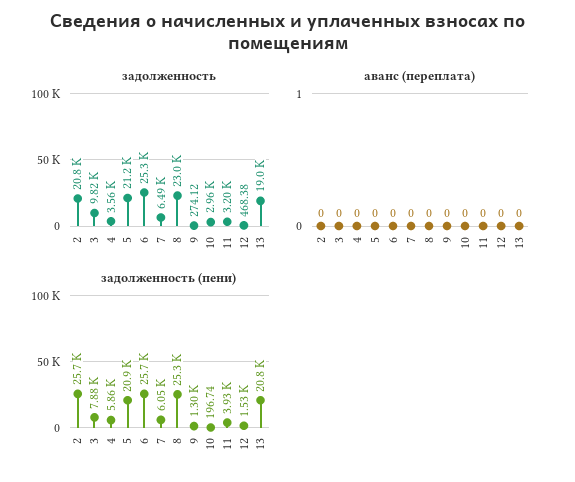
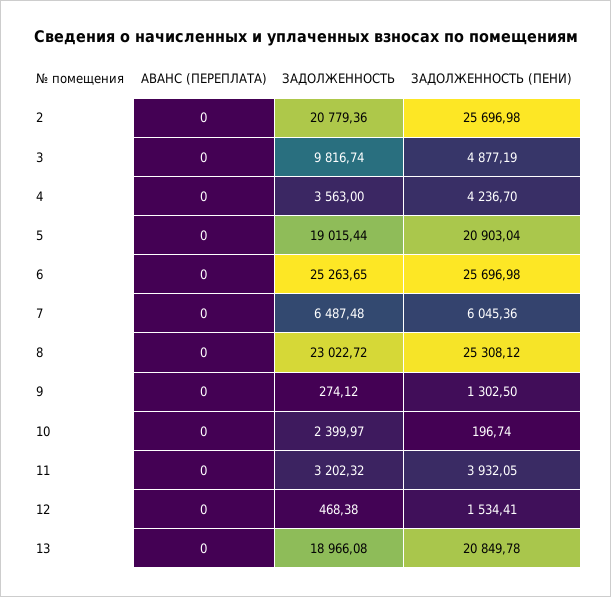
задолженность, 5: 21200 -> 19015.44
задолженность, 10: 2960 -> 2399.97
задолженность (пени), 3: 7880 -> 4877.19
задолженность (пени), 4: 5860 -> 4236.7

